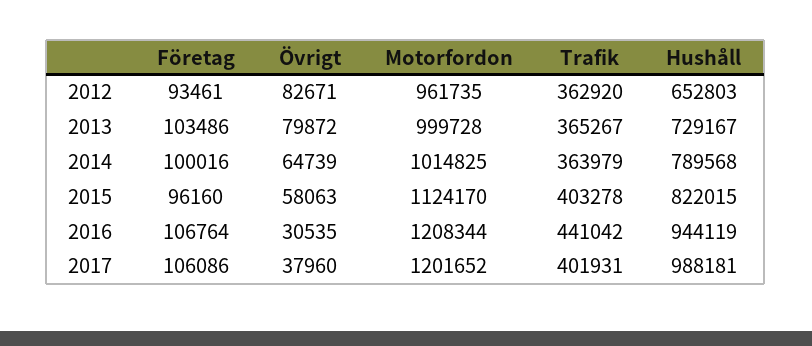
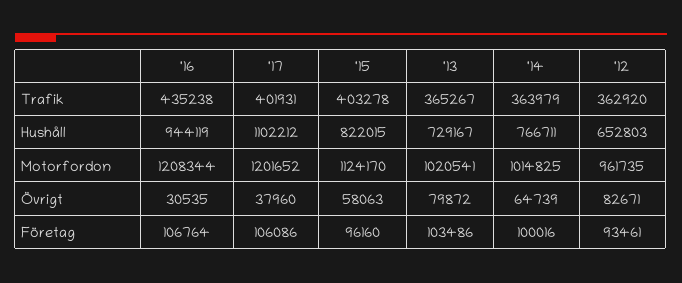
Motorfordon, 2013: 999728 -> 1020541
Hushåll, 2014: 789568 -> 766711
Trafik, 2016: 441042 -> 435238
Hushåll, 2017: 988181 -> 1102212

